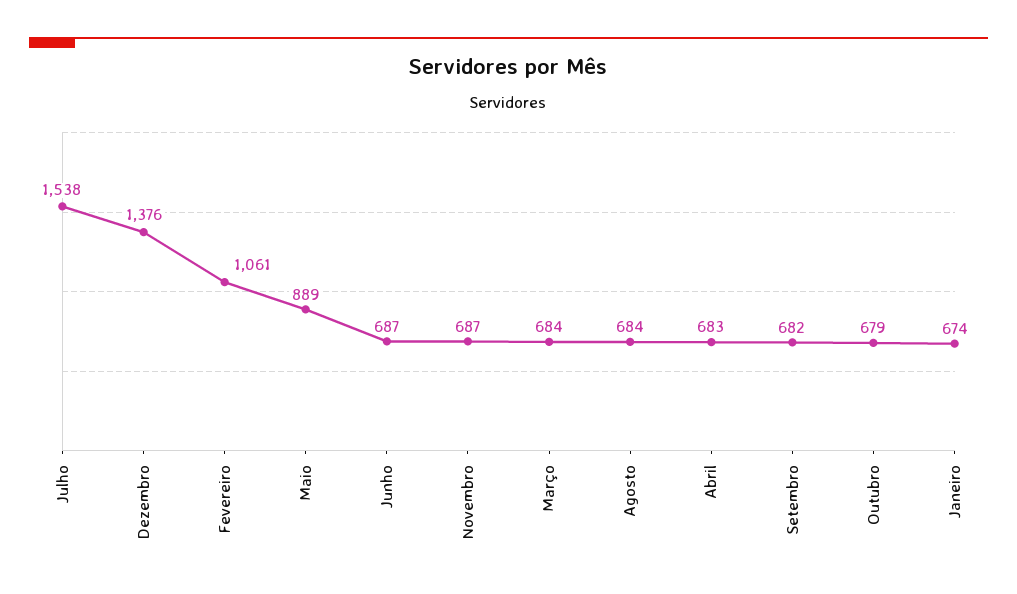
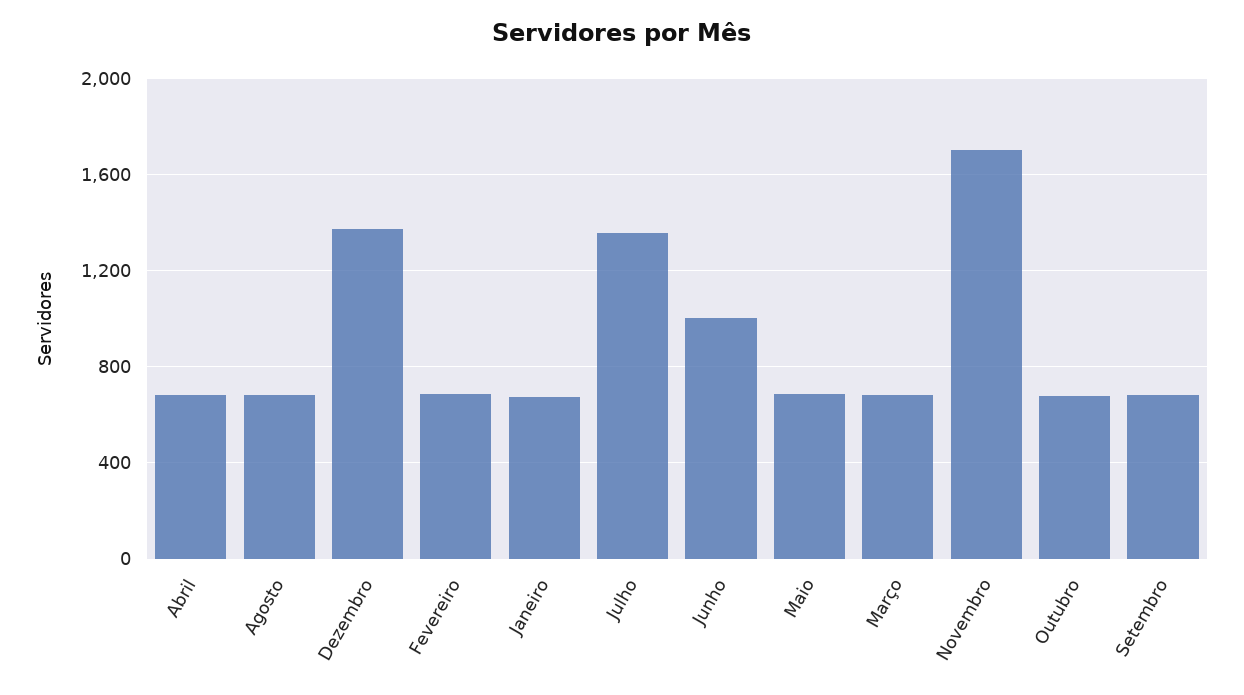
Julho: 1538 -> 1350
Fevereiro: 1061 -> 700
Maio: 889 -> 700
Junho: 687 -> 1000
Novembro: 687 -> 1700

